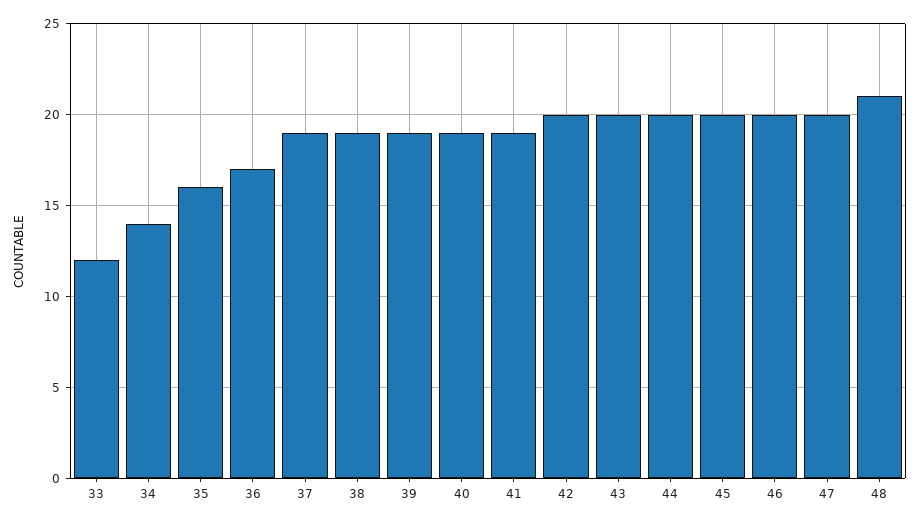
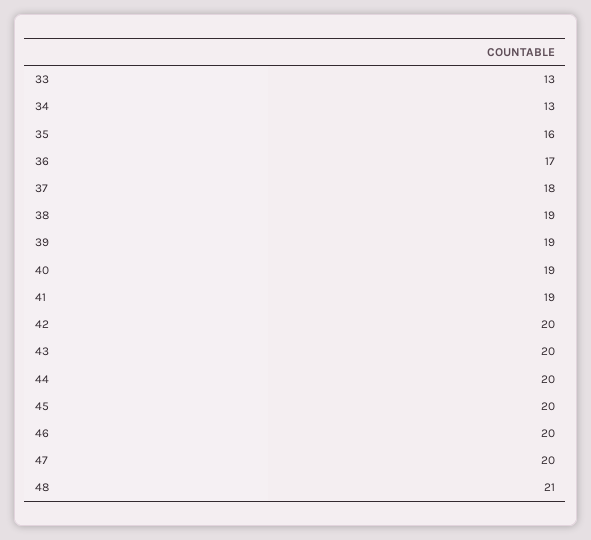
33: 12 -> 13
34: 14 -> 13
37: 19 -> 18

